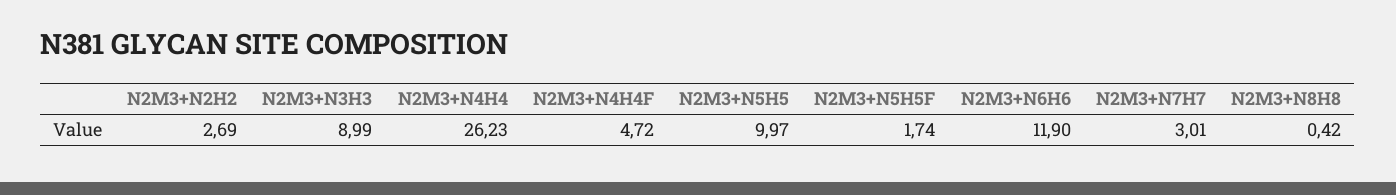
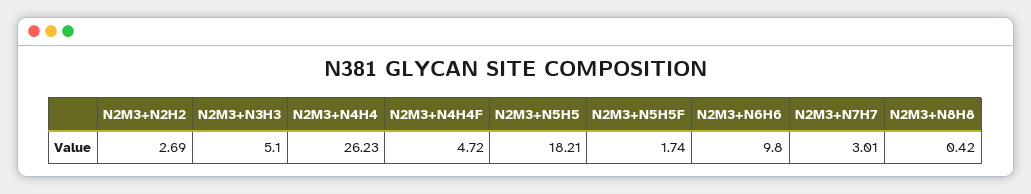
N2M3+N3H3: 8.99 -> 5.1
N2M3+N5H5: 9.97 -> 18.21
N2M3+N6H6: 11.9 -> 9.8

